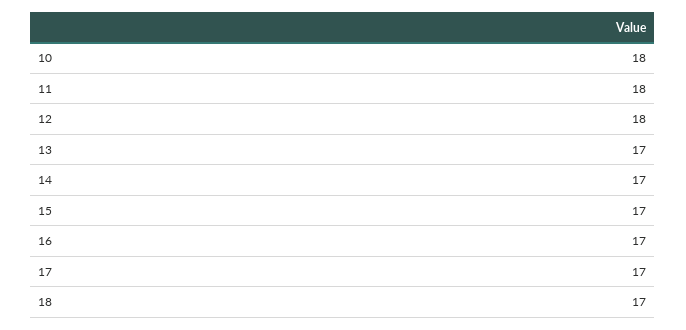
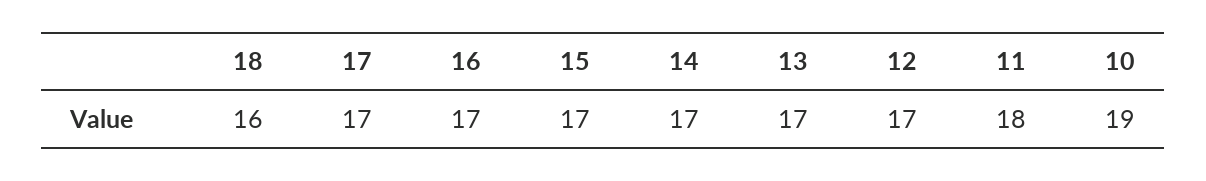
10: 18 -> 19
12: 18 -> 17
18: 17 -> 16

